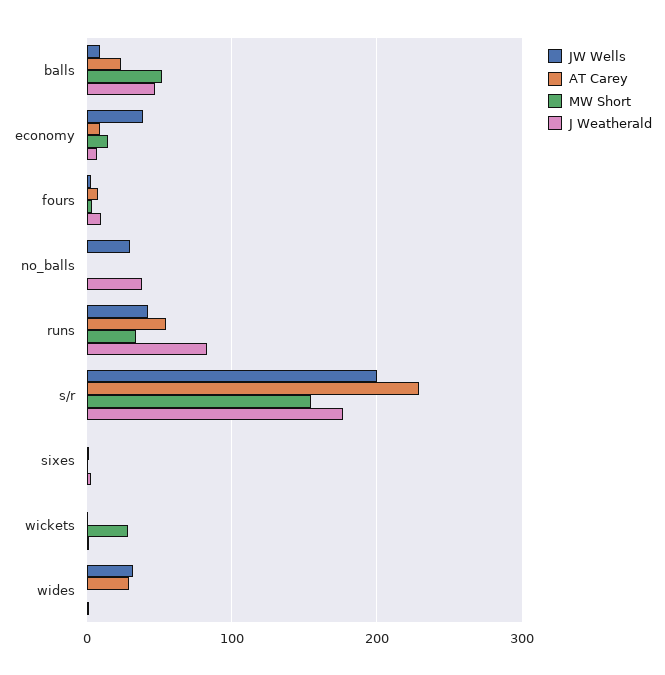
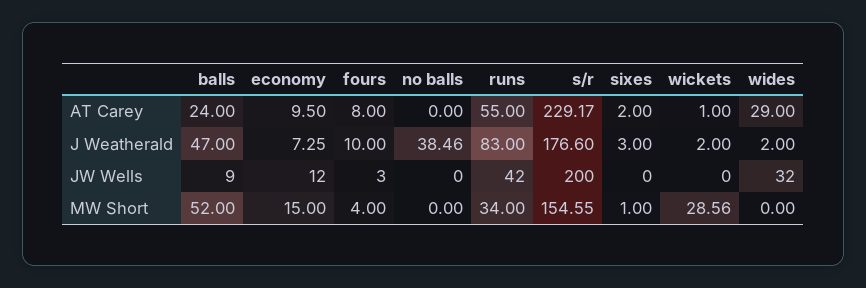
JW Wells, economy: 40 -> 12
JW Wells, no_balls: 30 -> 0

